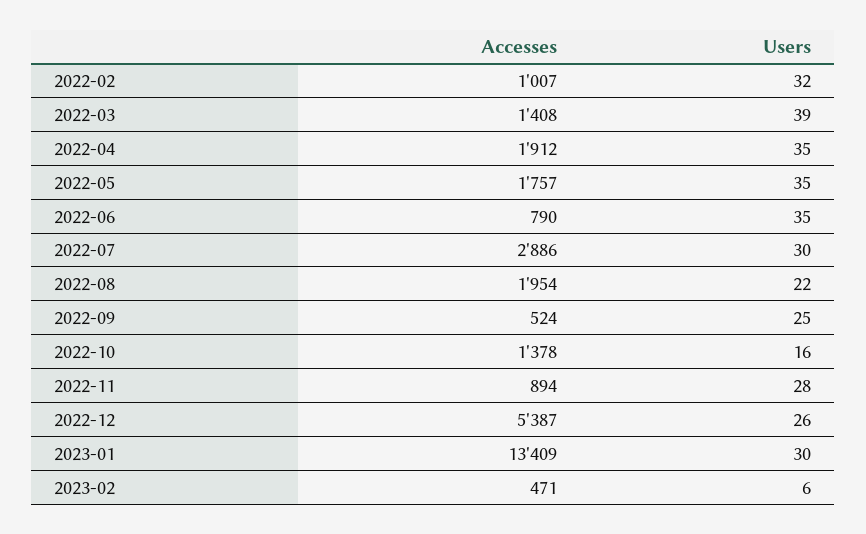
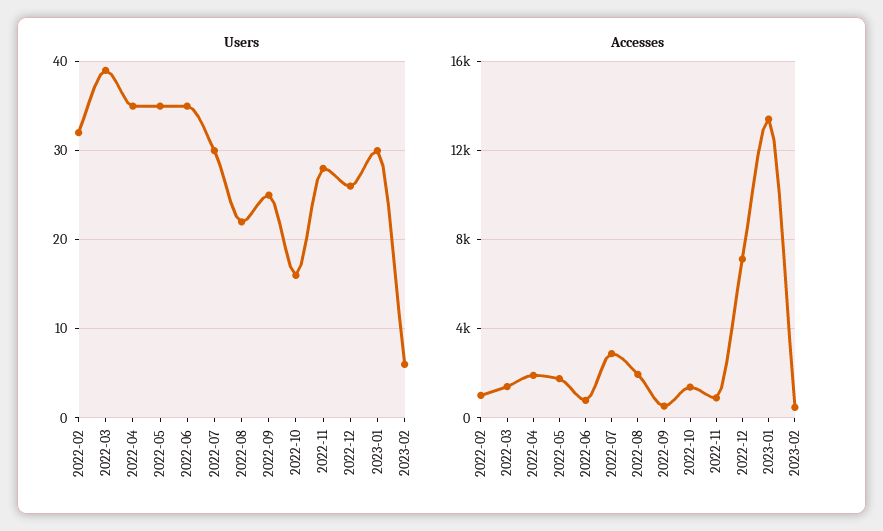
Accesses, 2022-12: 5387 -> 7000

